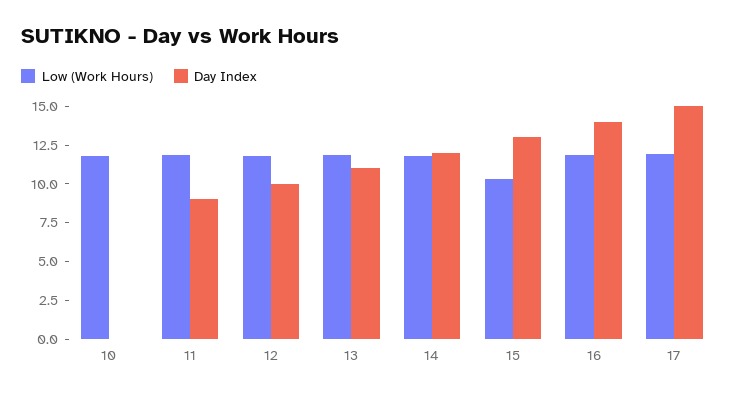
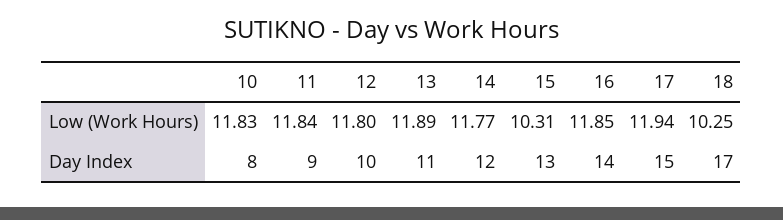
Day Index, 10: 0 -> 8
Low (Work Hours), 18: none -> 10.25
Day Index, 18: none -> 17

